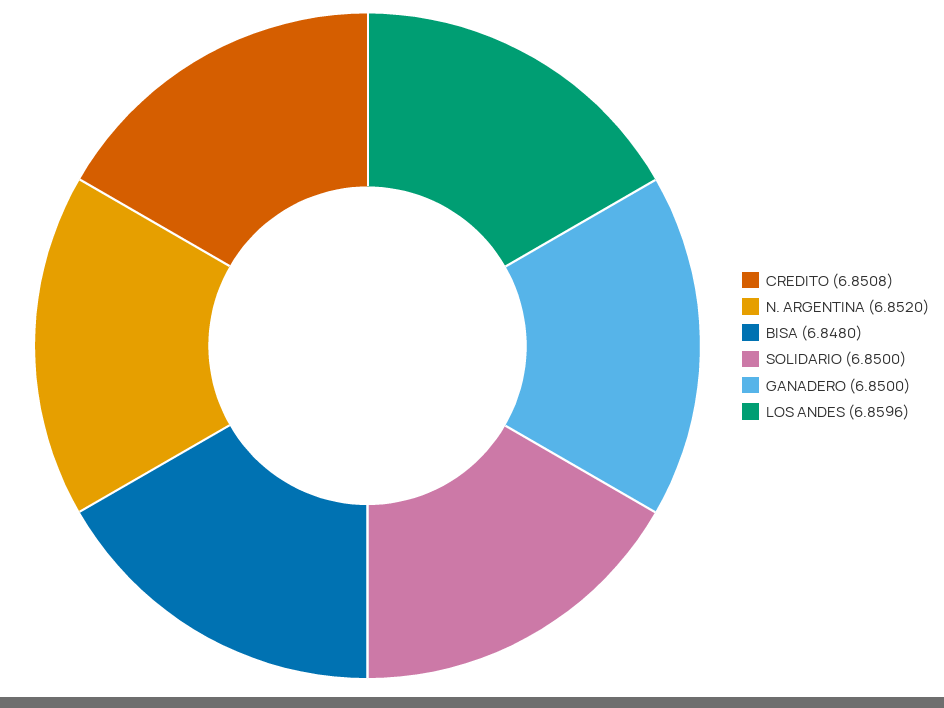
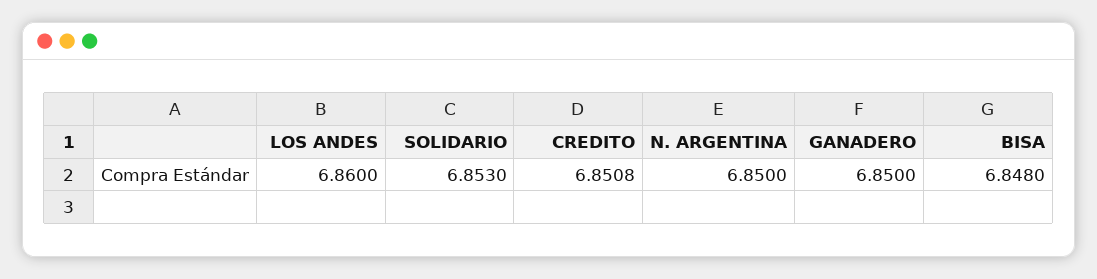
N. ARGENTINA: 6.852 -> 6.85
SOLIDARIO: 6.85 -> 6.853
LOS ANDES: 6.8596 -> 6.86

